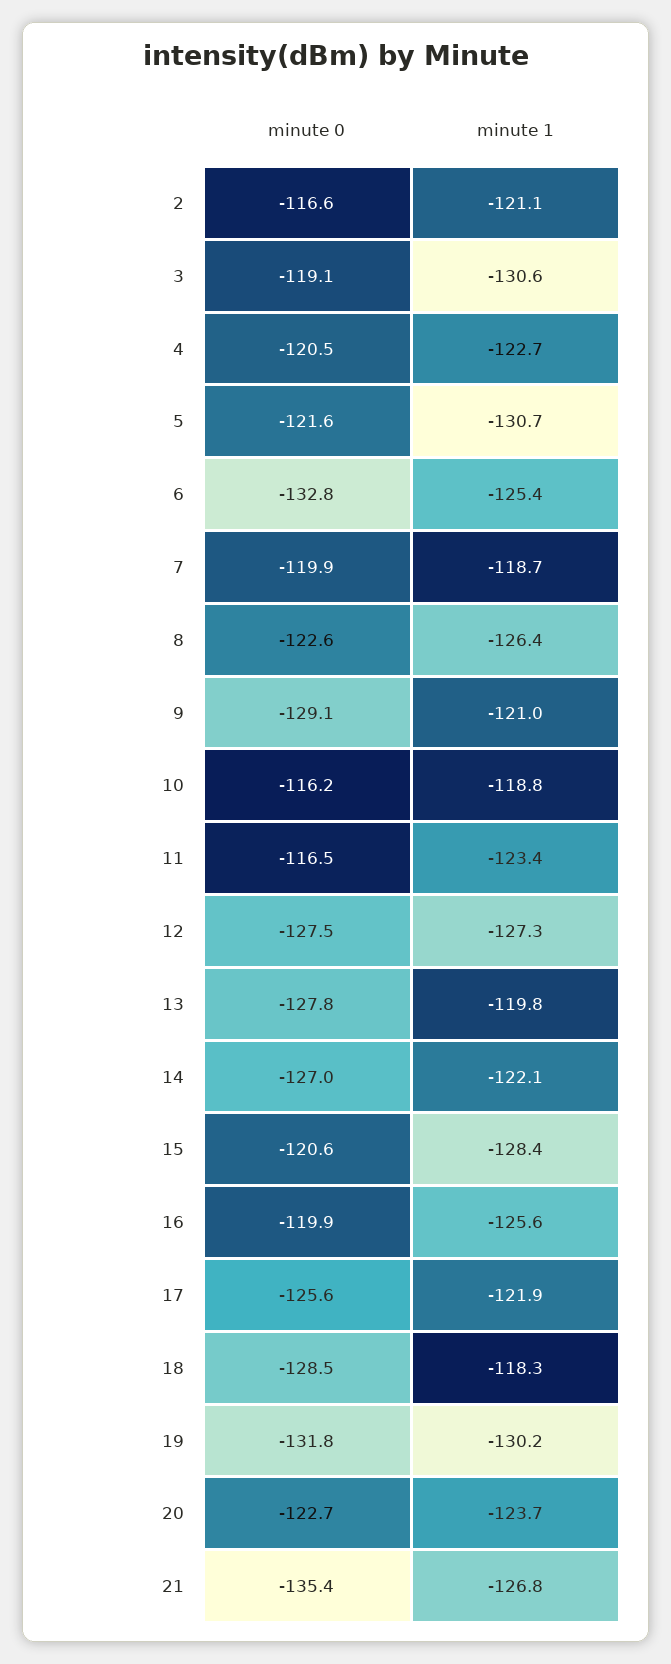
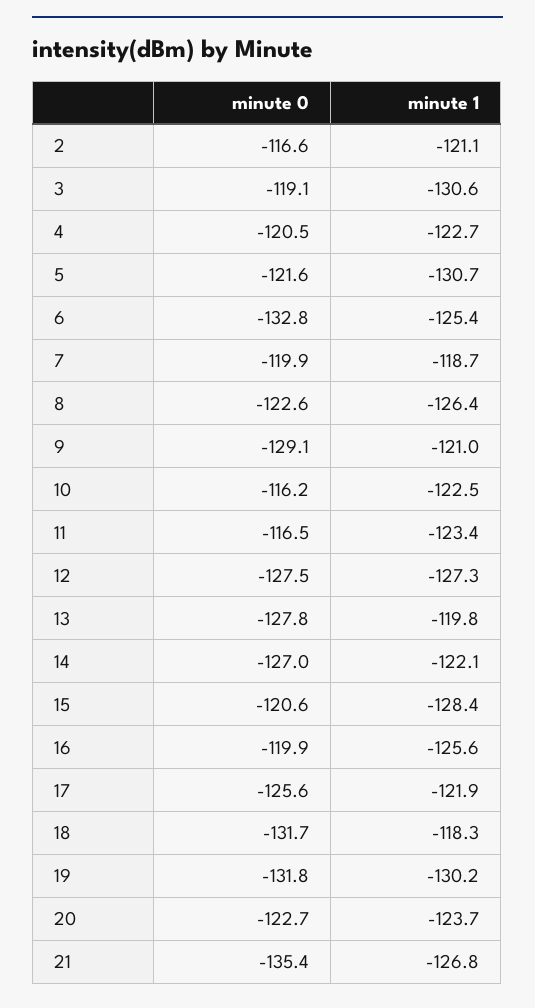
minute 1, 10: -118.8 -> -122.5
minute 0, 18: -128.5 -> -131.7

